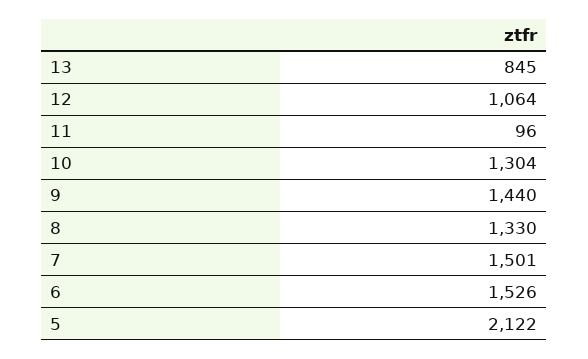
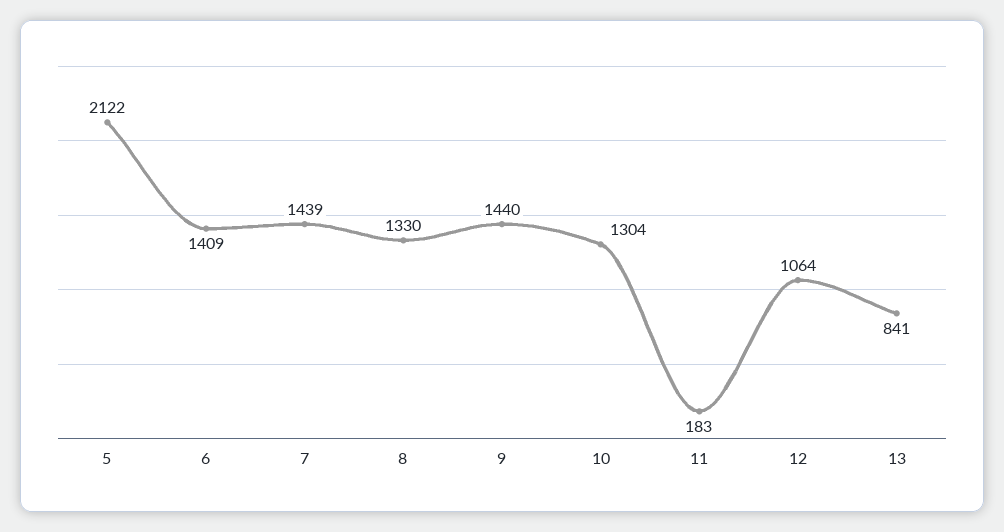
13: 845 -> 841
11: 96 -> 183
7: 1501 -> 1439
6: 1526 -> 1409

